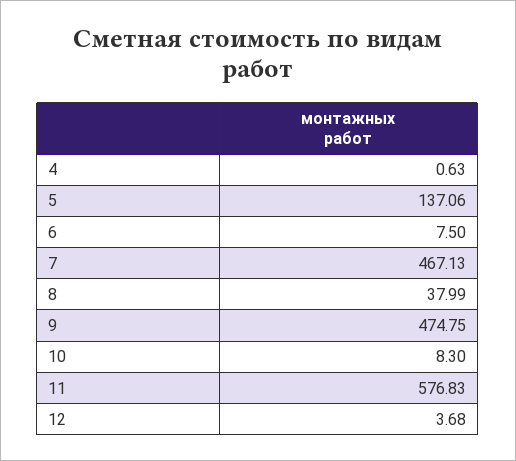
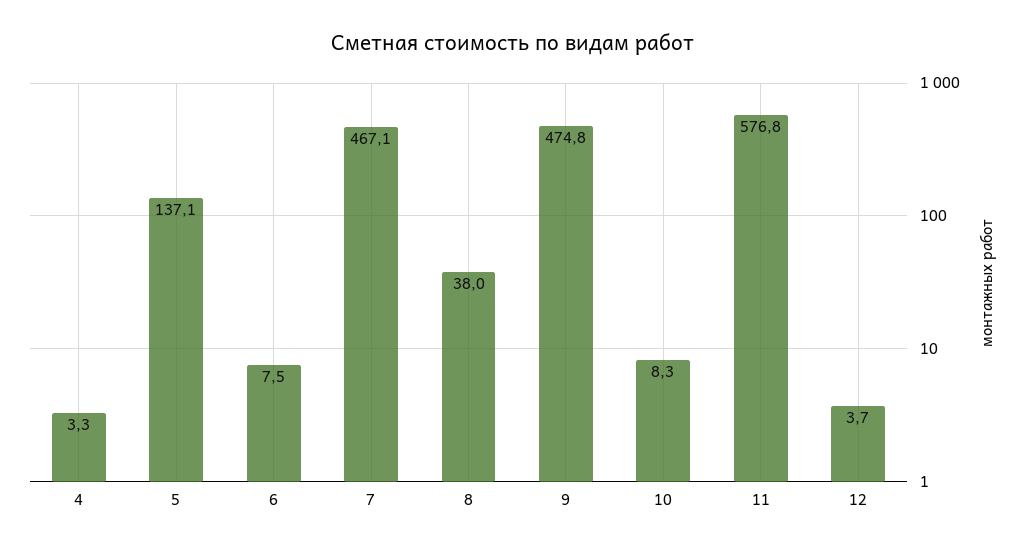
4: 0.63 -> 3.3

